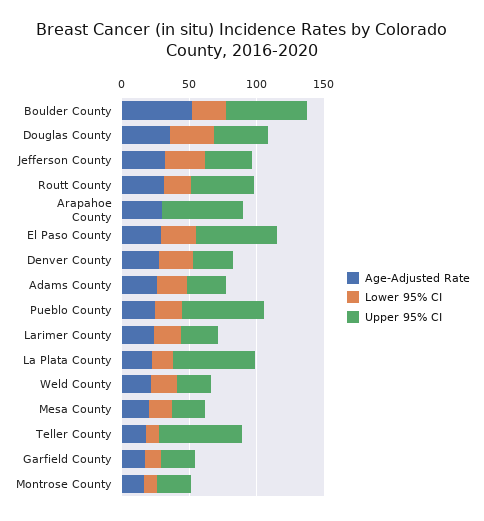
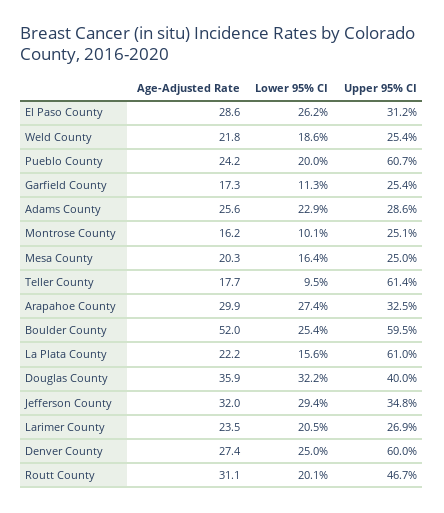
Lower 95% CI, Arapahoe County: 0 -> 27.4
Upper 95% CI, Arapahoe County: 60 -> 32.5
Upper 95% CI, El Paso County: 60 -> 31.2
Upper 95% CI, Denver County: 30 -> 60

